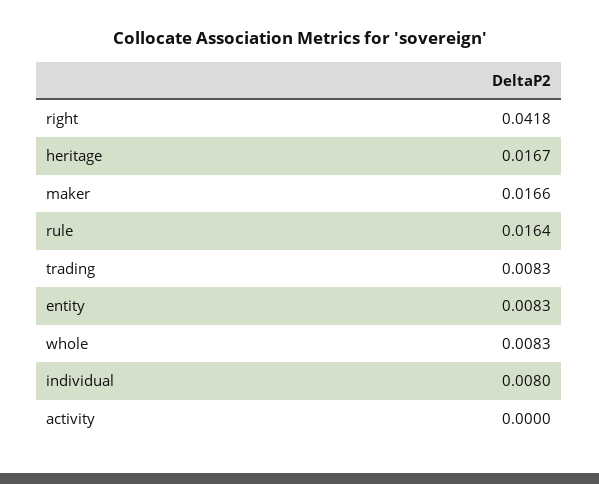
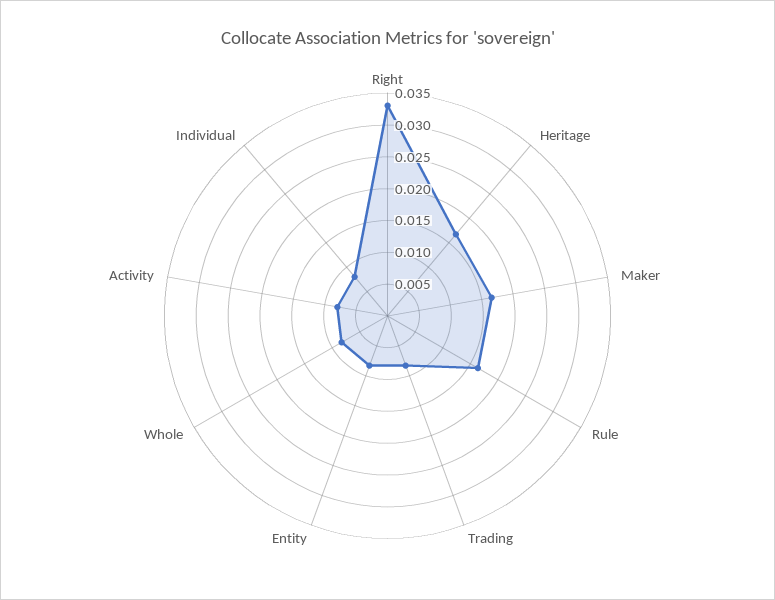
right: 0.0418 -> 0.0325
activity: 0 -> 0.0075

